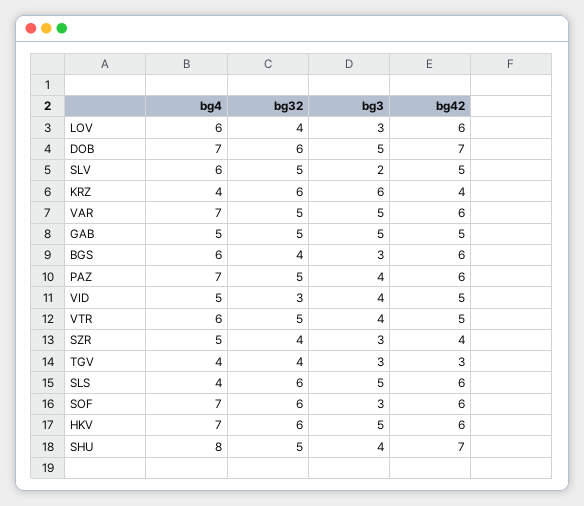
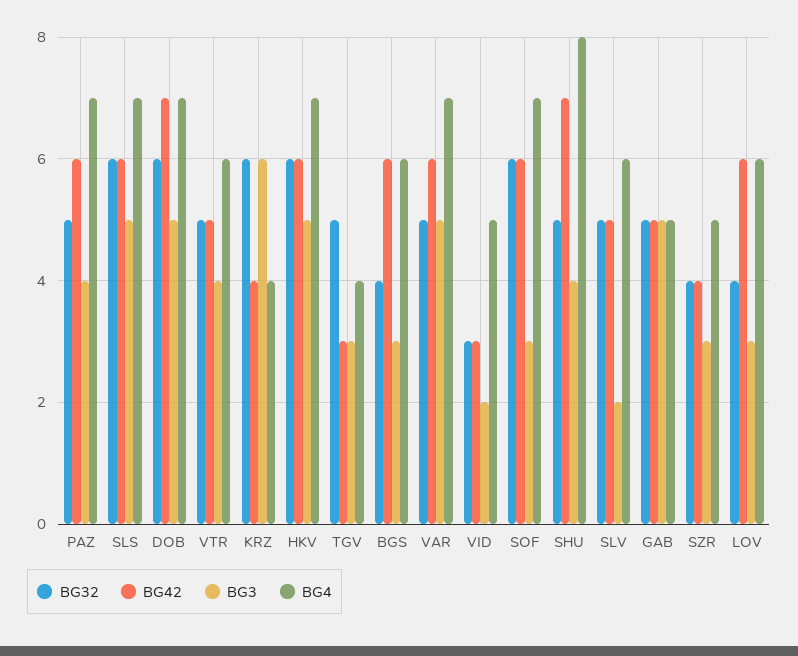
bg3, VID: 4 -> 2
bg42, VID: 5 -> 3
bg32, TGV: 4 -> 5
bg4, SLS: 4 -> 7

